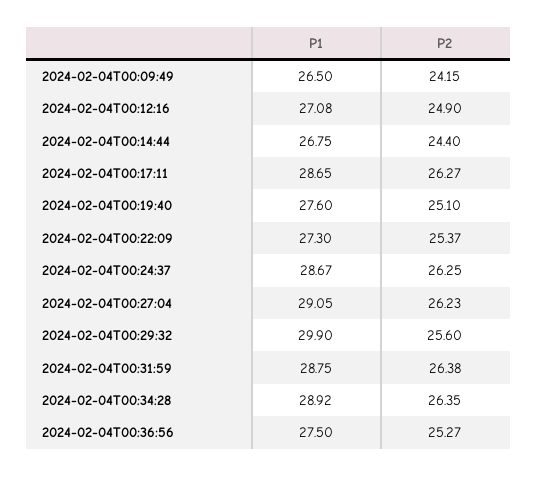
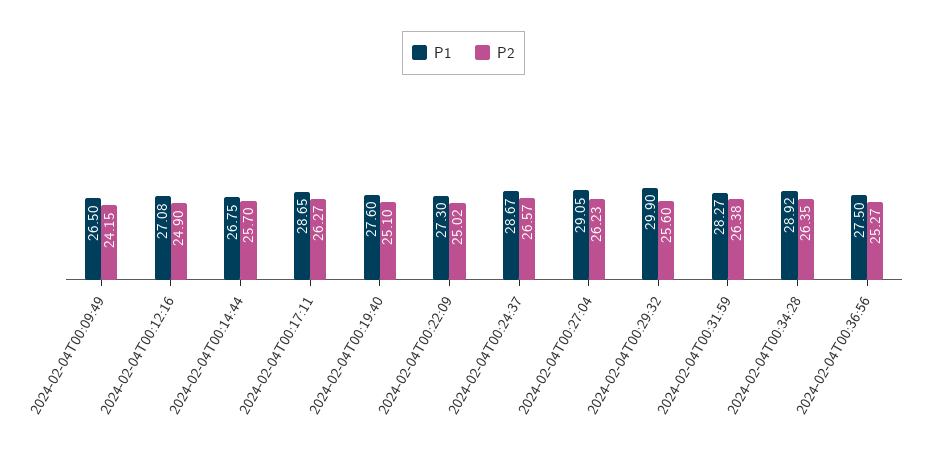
P2, 2024-02-04T00:14:44: 24.4 -> 25.7
P2, 2024-02-04T00:22:09: 25.37 -> 25.02
P2, 2024-02-04T00:24:37: 26.25 -> 26.57
P1, 2024-02-04T00:31:59: 28.75 -> 28.27

